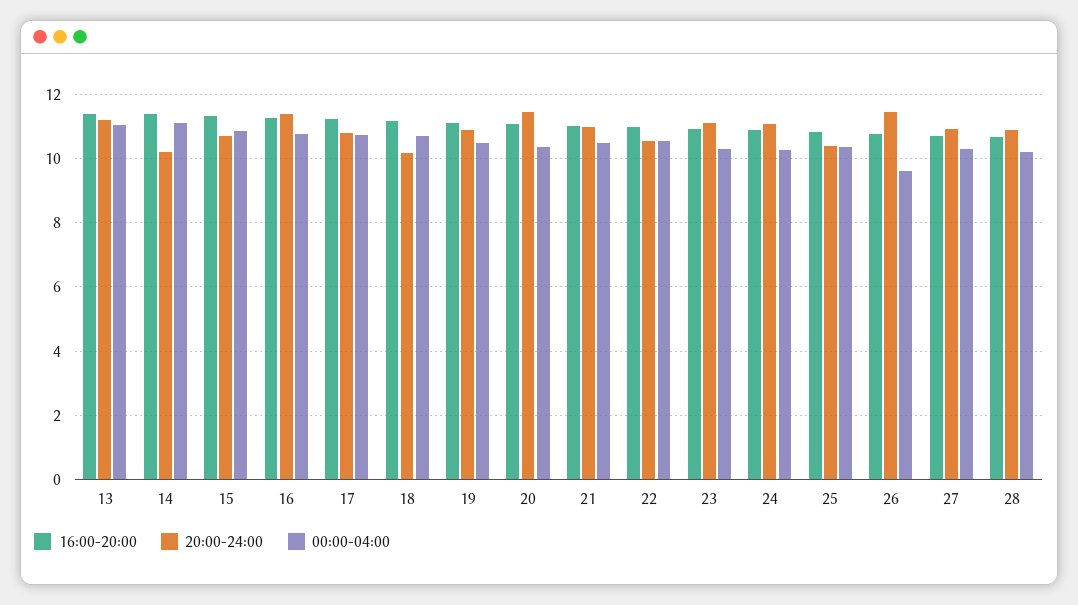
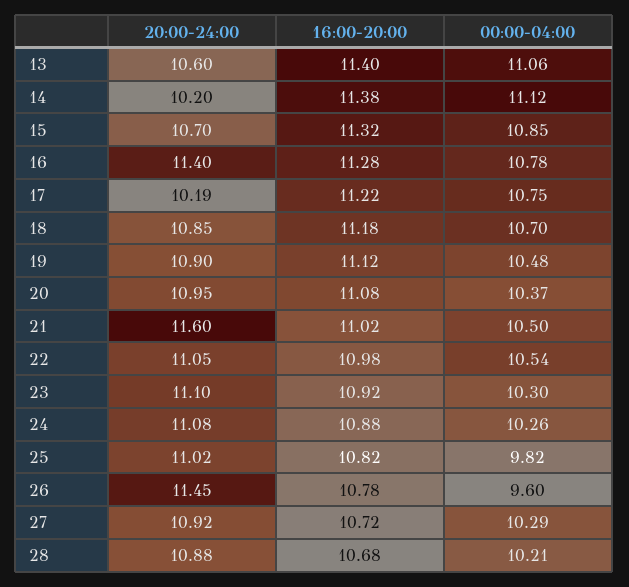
20:00-24:00, 13: 11.2 -> 10.6
20:00-24:00, 17: 10.8 -> 10.19
20:00-24:00, 18: 10.2 -> 10.85
20:00-24:00, 20: 11.4 -> 10.95
20:00-24:00, 21: 11 -> 11.6
20:00-24:00, 22: 10.6 -> 11.05
20:00-24:00, 25: 10.4 -> 11.02
00:00-04:00, 25: 10.4 -> 9.82

